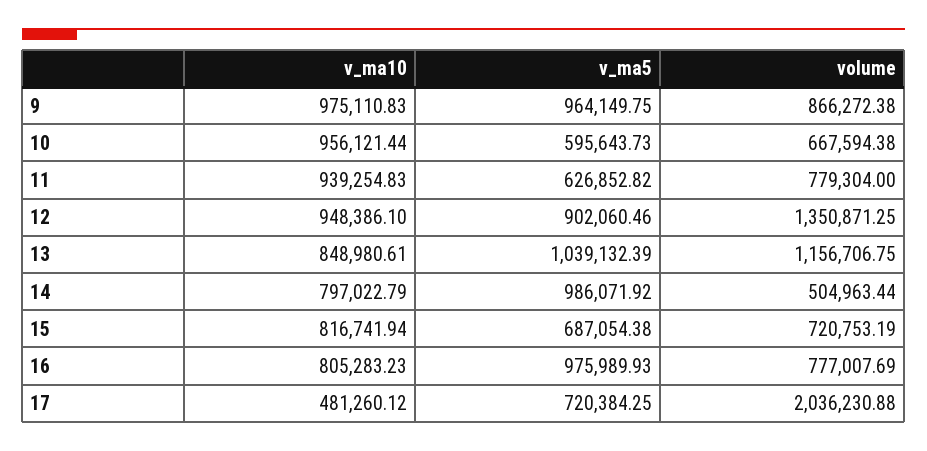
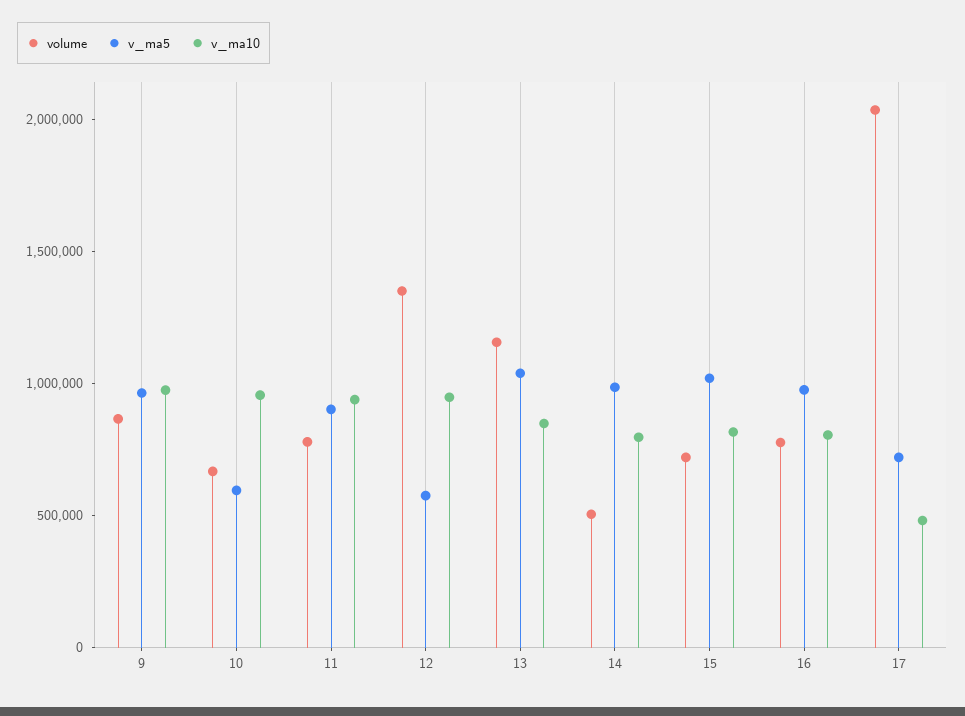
v_ma5, 11: 626852.82 -> 900000
v_ma5, 12: 902060.46 -> 600000
v_ma5, 15: 687054.38 -> 1000000

